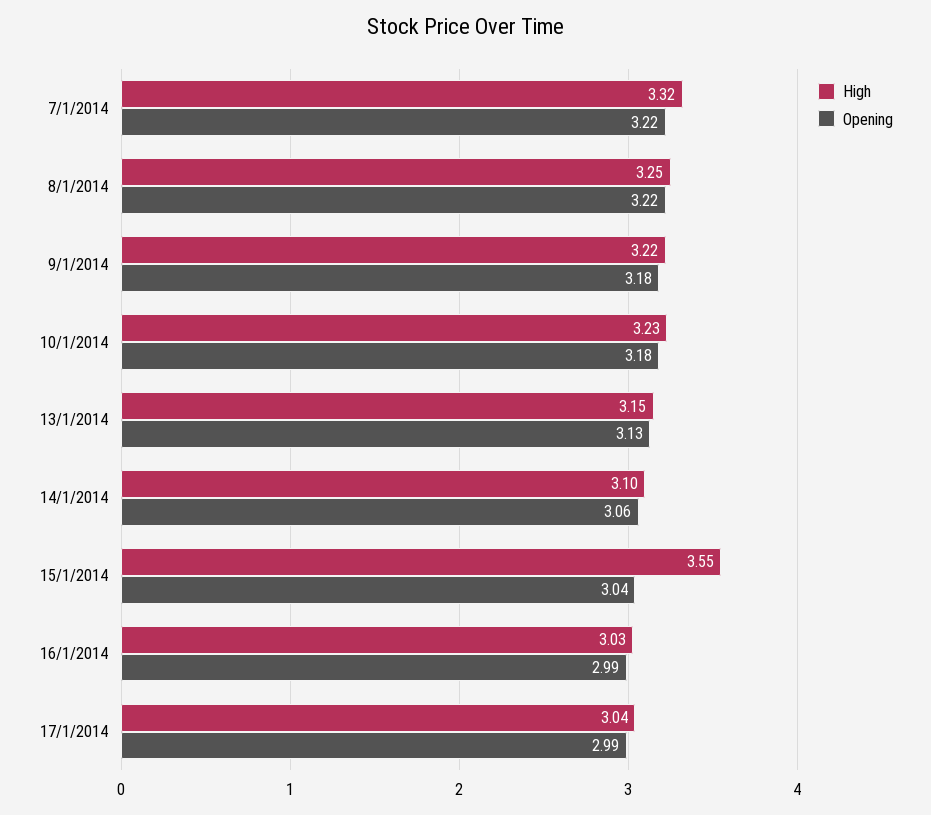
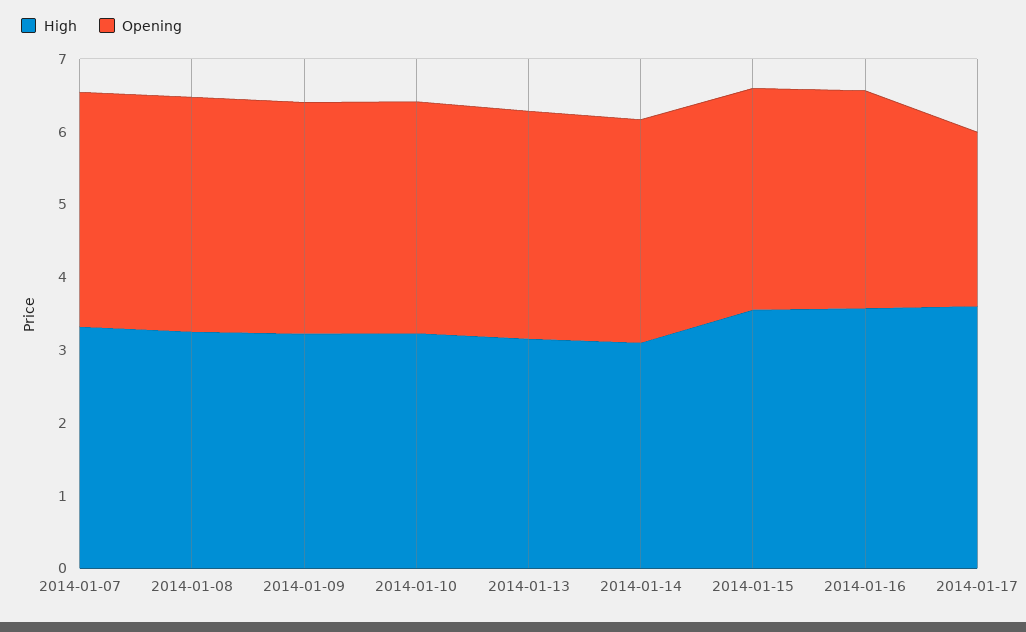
High, 16/1/2014: 3.03 -> 3.6
High, 17/1/2014: 3.04 -> 3.6
Opening, 17/1/2014: 2.99 -> 2.4

